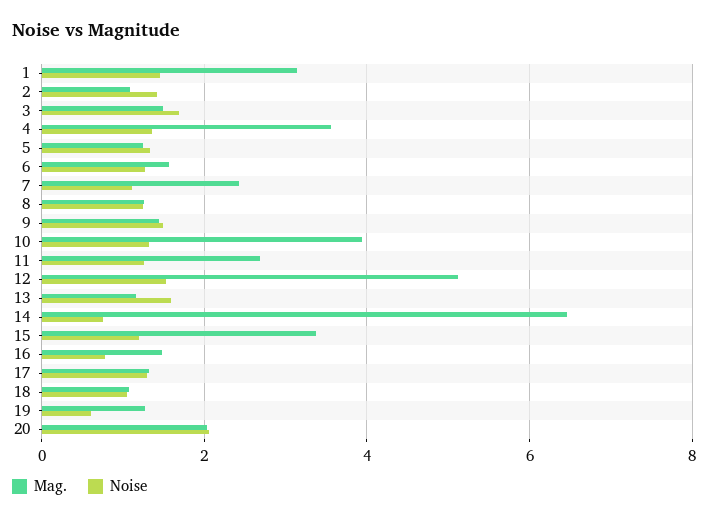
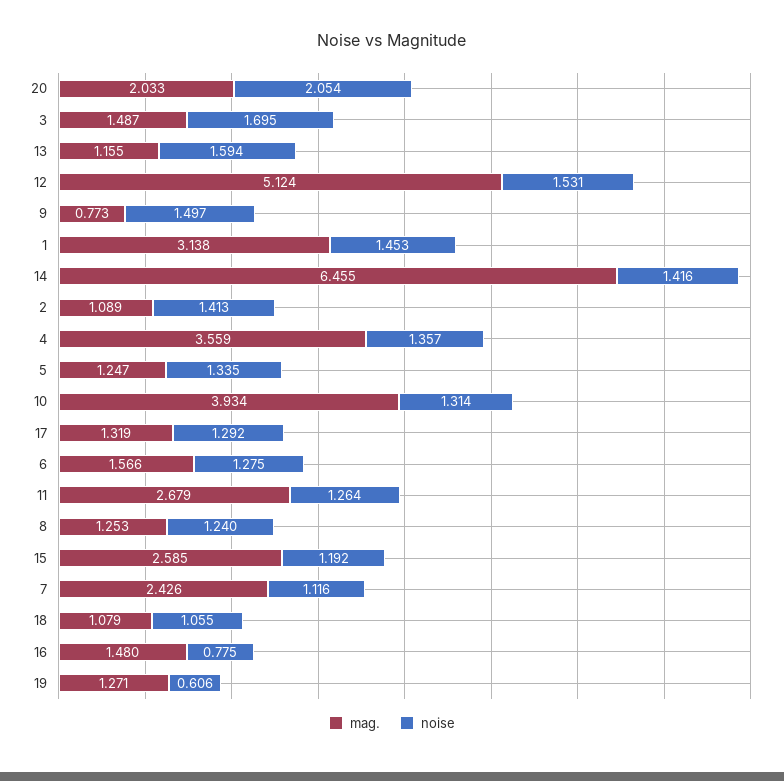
Mag., 9: 1.4 -> 0.773
Noise, 14: 0.8 -> 1.416
Mag., 15: 3.4 -> 2.585

